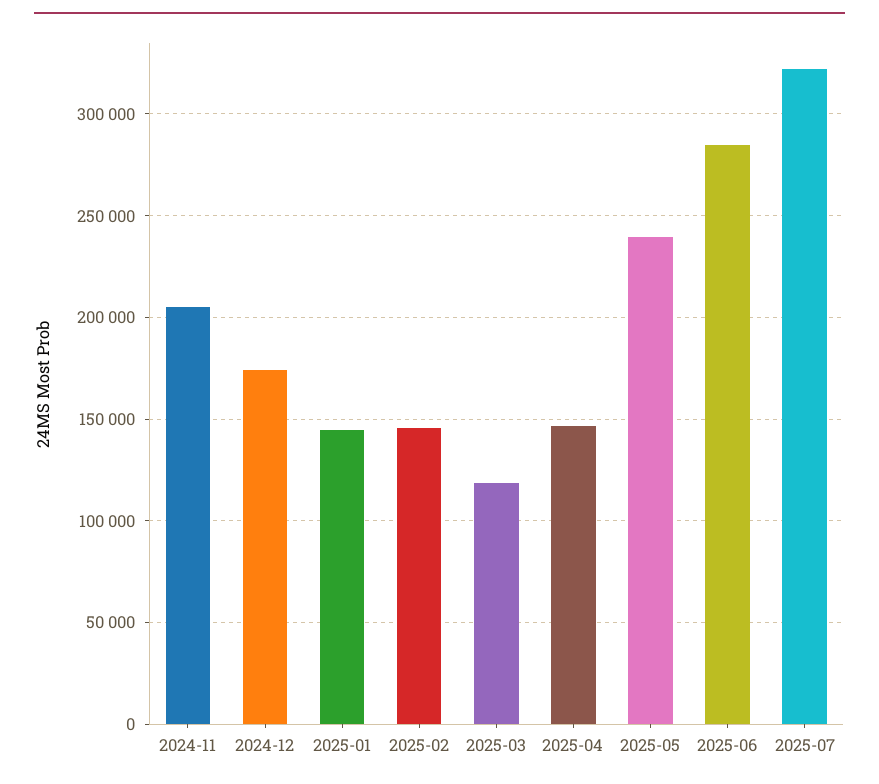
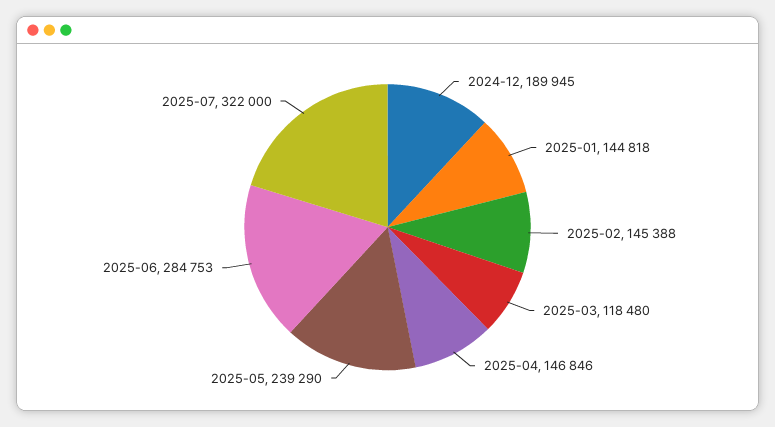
2024-11: 205000 -> none
2024-12: 175000 -> 189945

